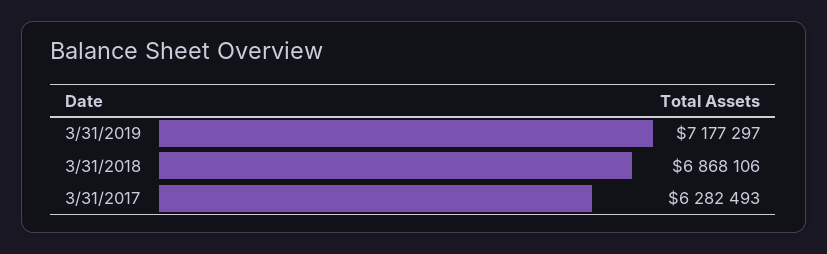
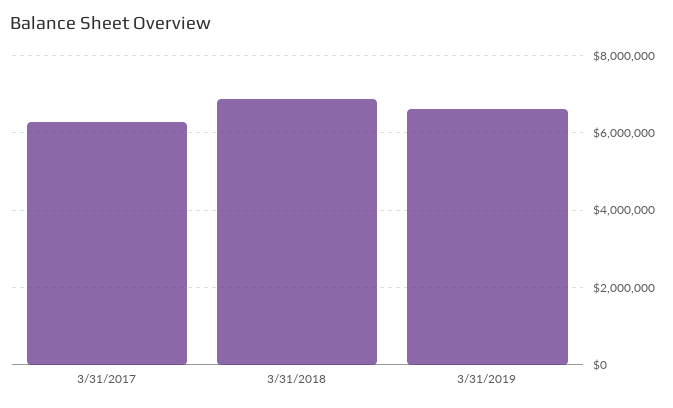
3/31/2019: 7177297 -> 6600000

